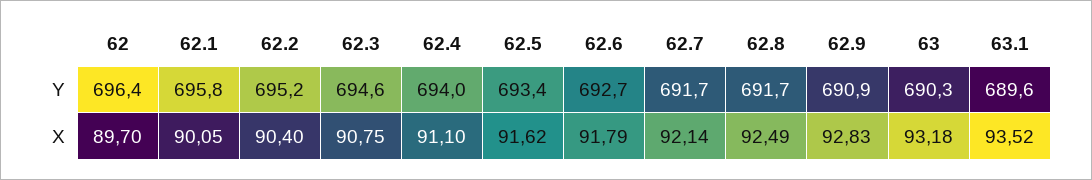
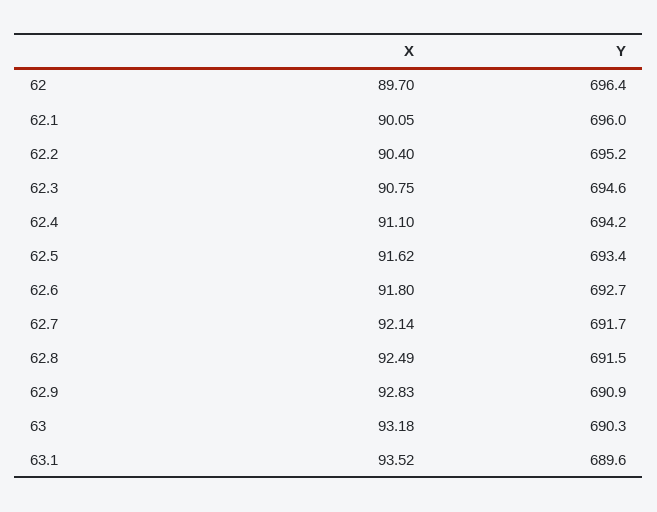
62.1, Y: 695.8 -> 696
62.4, Y: 694 -> 694.2
62.8, Y: 691.7 -> 691.5
62.6, X: 91.79 -> 91.8

